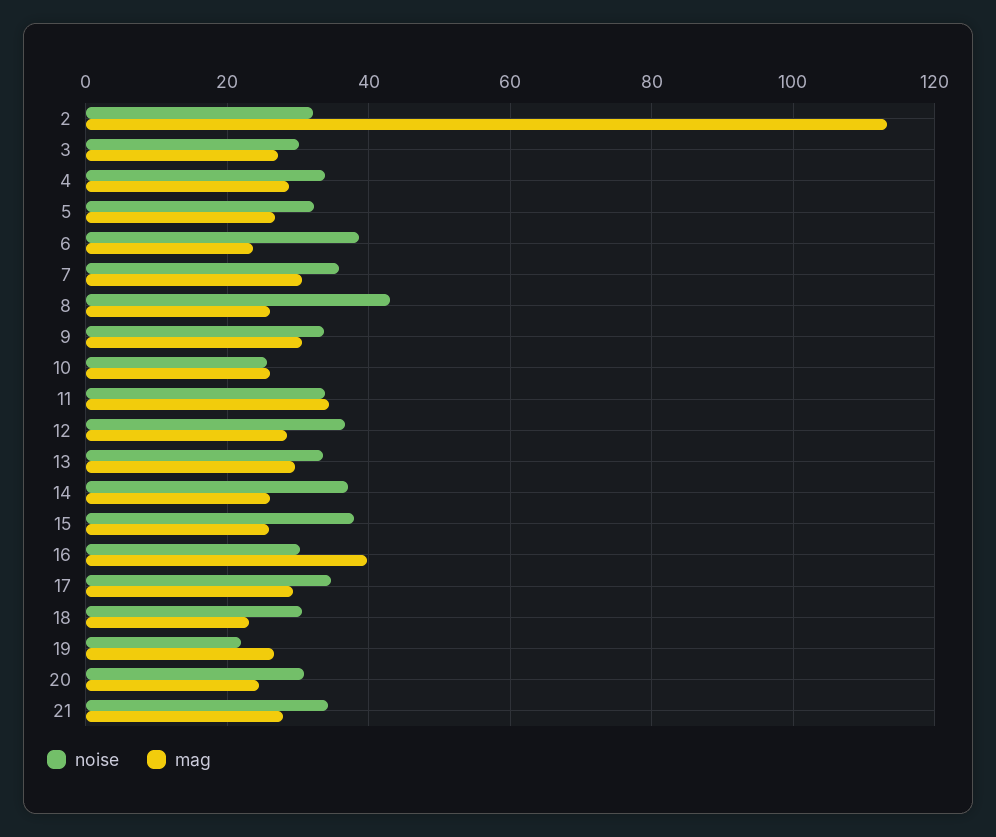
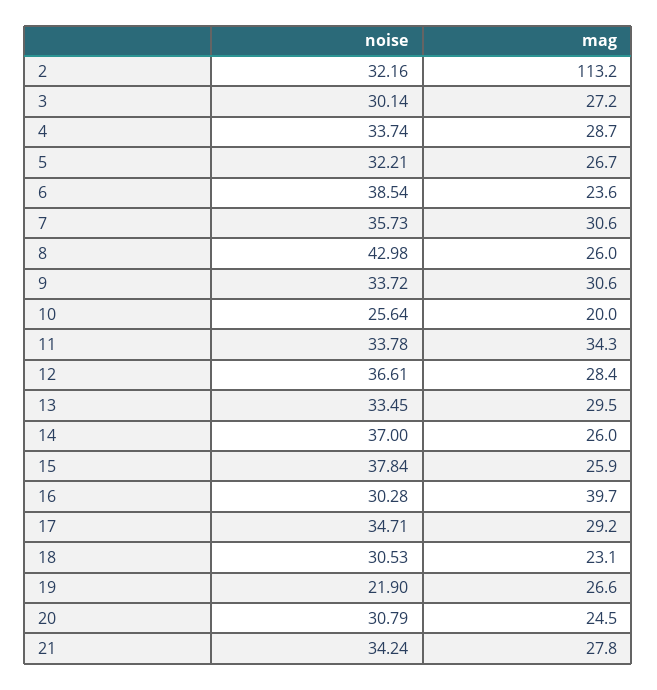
mag, 10: 26 -> 20

